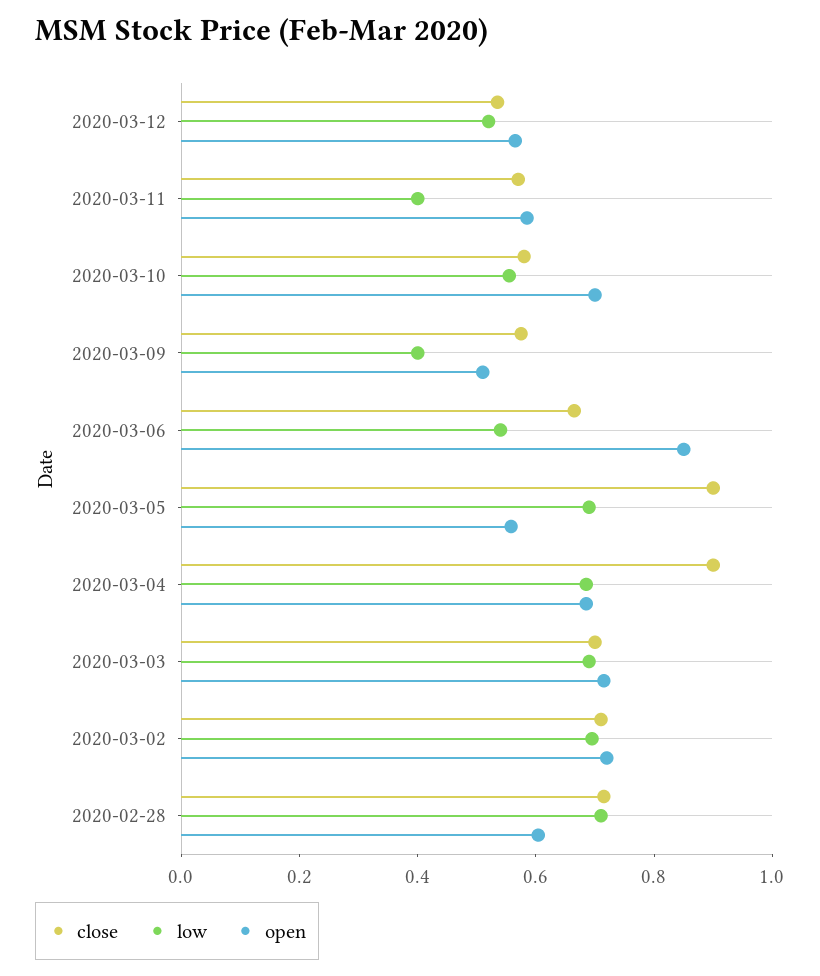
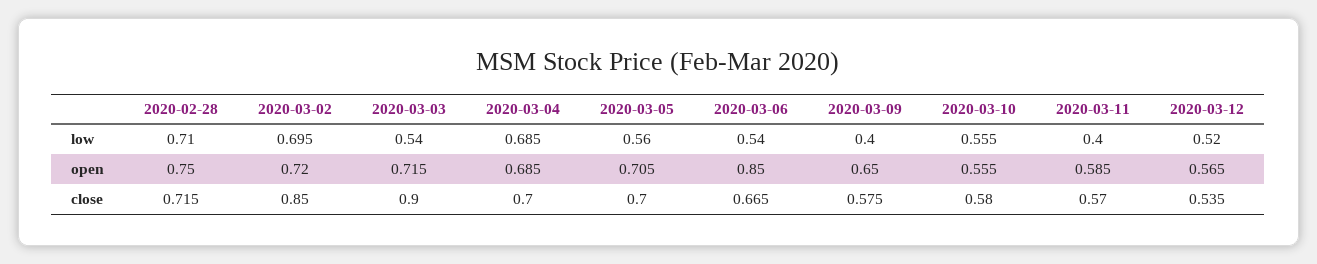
open, 2020-03-10: 0.7 -> 0.555
open, 2020-03-09: 0.5 -> 0.65
close, 2020-03-05: 0.9 -> 0.7
low, 2020-03-05: 0.7 -> 0.56
open, 2020-03-05: 0.55 -> 0.705
close, 2020-03-04: 0.9 -> 0.7
close, 2020-03-03: 0.7 -> 0.9
low, 2020-03-03: 0.7 -> 0.54
close, 2020-03-02: 0.7 -> 0.85
open, 2020-02-28: 0.6 -> 0.75

